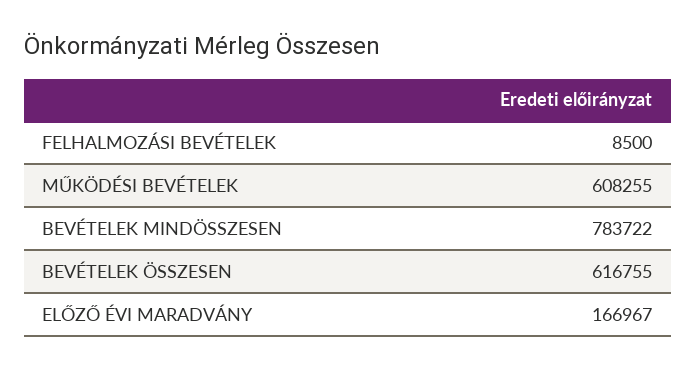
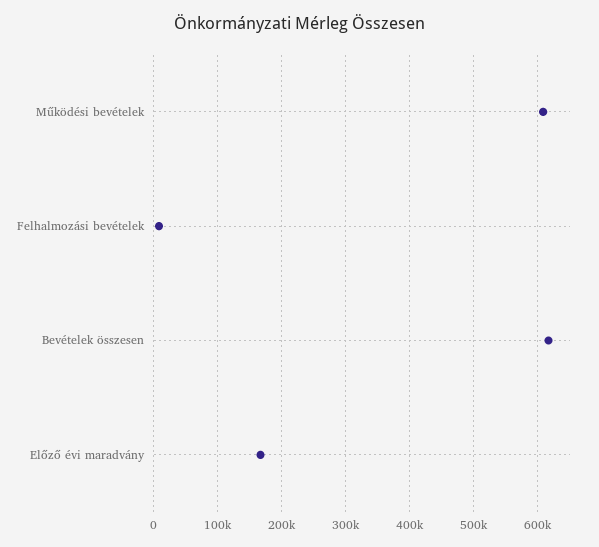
BEVÉTELEK MINDÖSSZESEN: 783722 -> none

